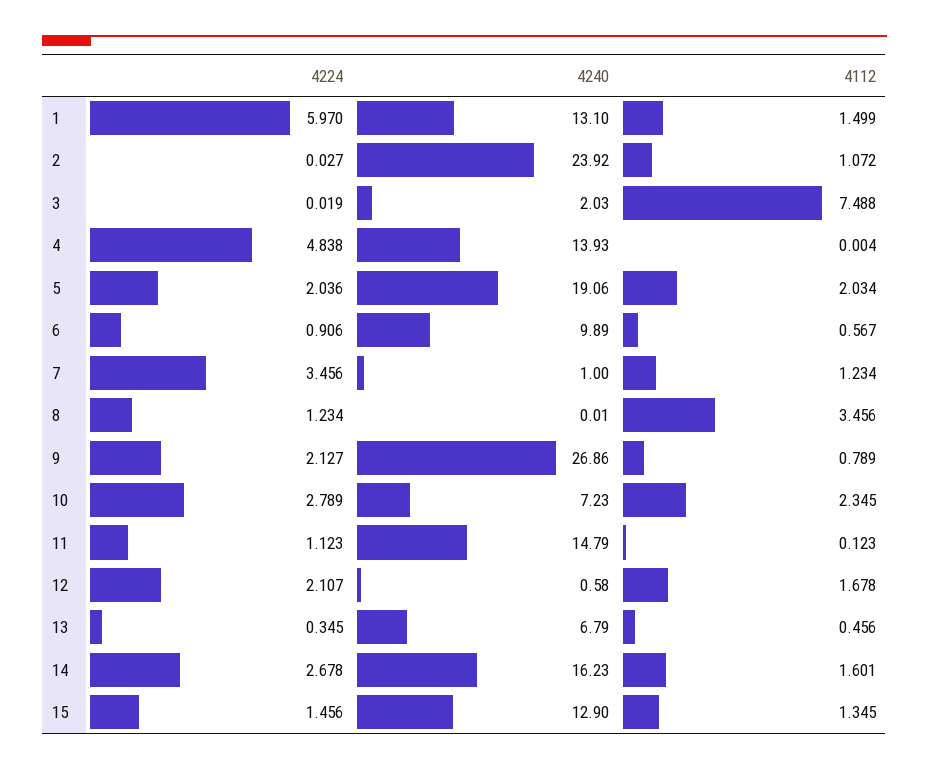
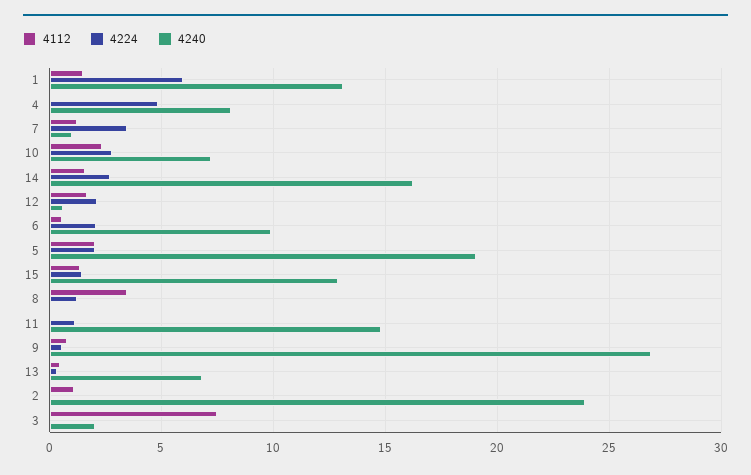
4240, 4: 13.93 -> 8
4224, 6: 0.906 -> 2
4224, 9: 2.127 -> 0.5

